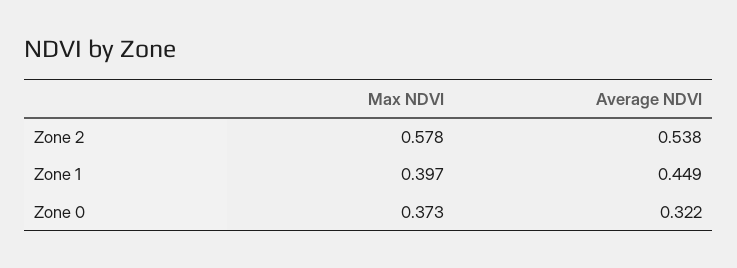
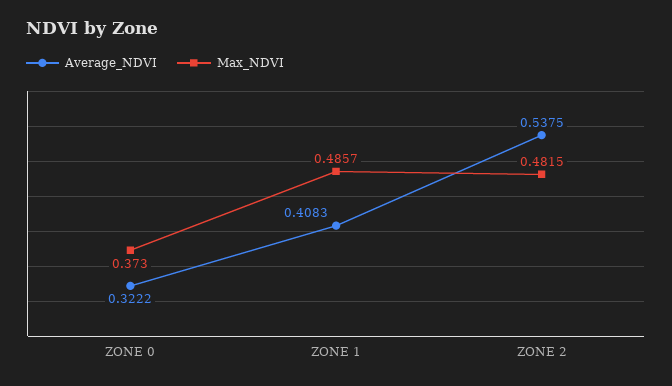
Max NDVI, Zone 2: 0.578 -> 0.4815
Max NDVI, Zone 1: 0.397 -> 0.4857
Average NDVI, Zone 1: 0.449 -> 0.4083

